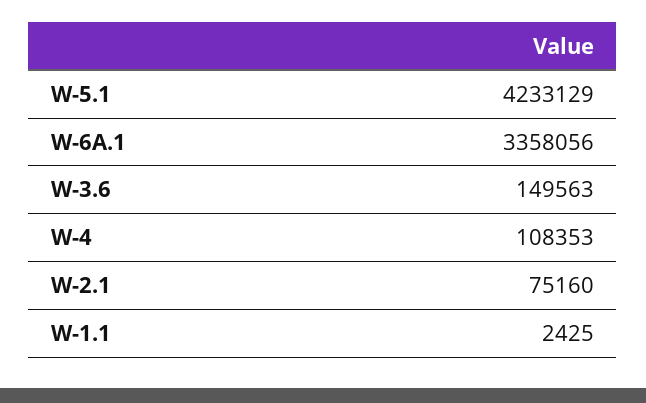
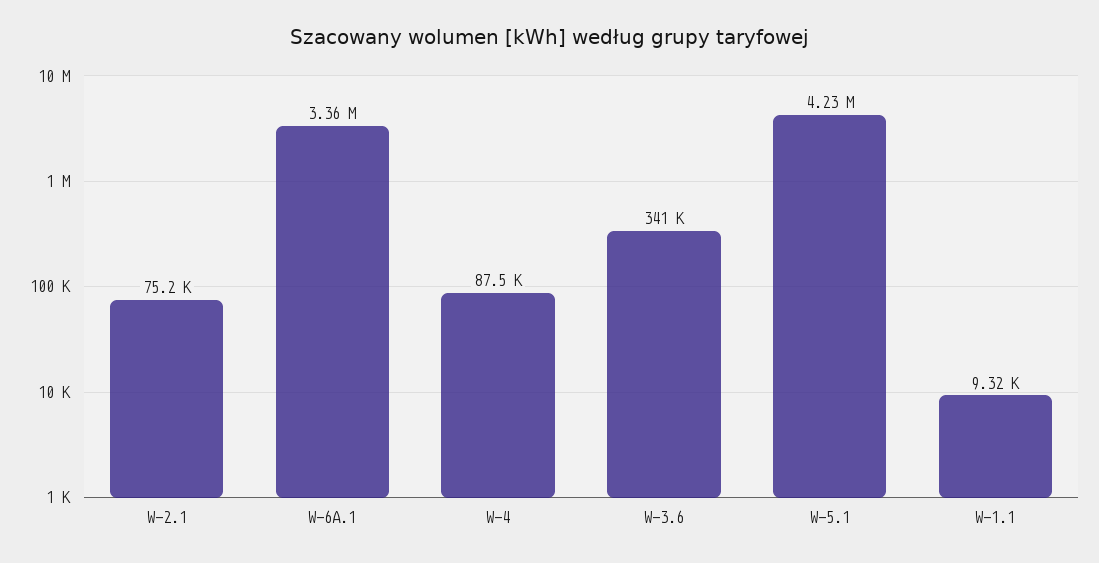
W-3.6: 149563 -> 341000
W-4: 108353 -> 87500
W-1.1: 2425 -> 9320

